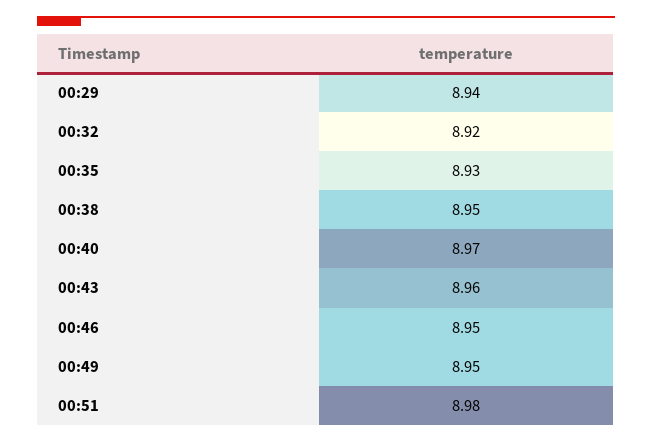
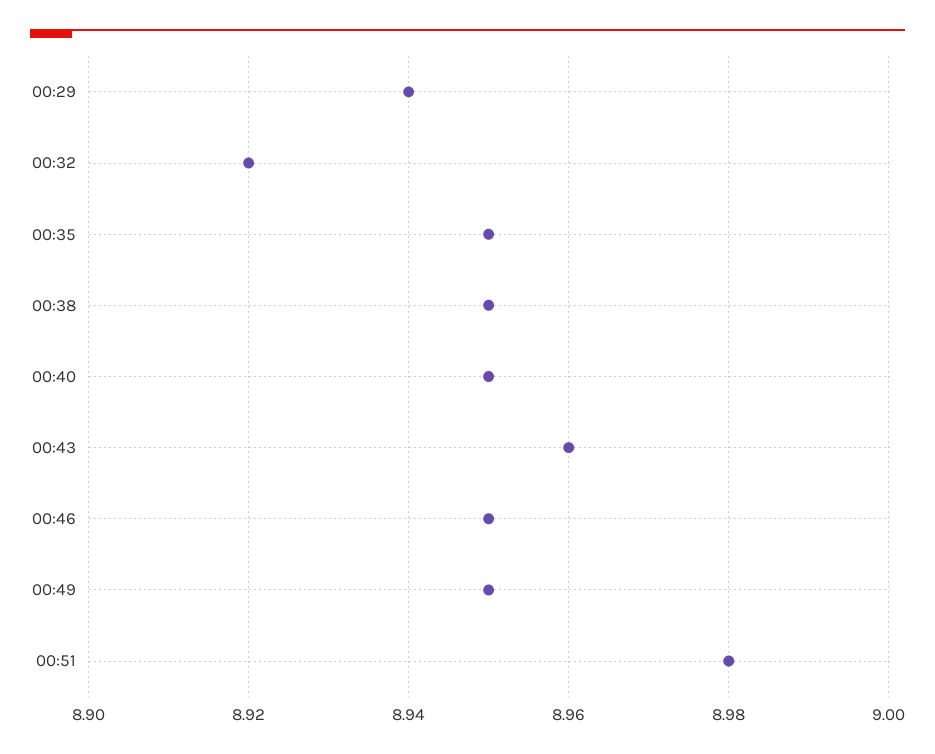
00:35: 8.93 -> 8.95
00:40: 8.97 -> 8.95

